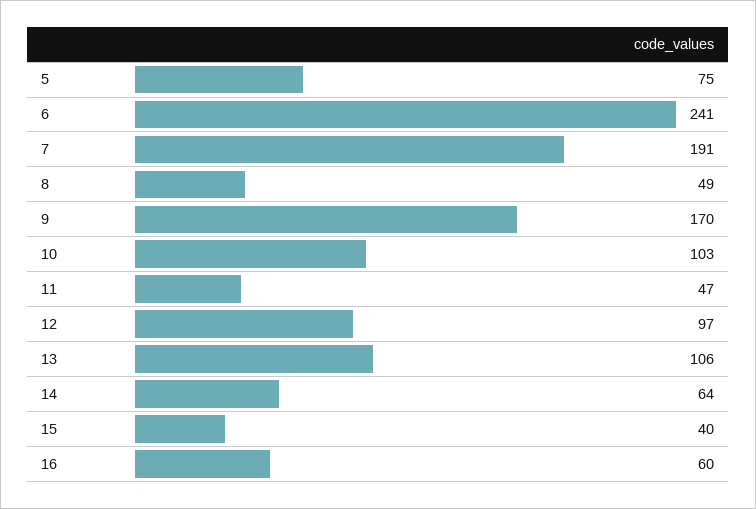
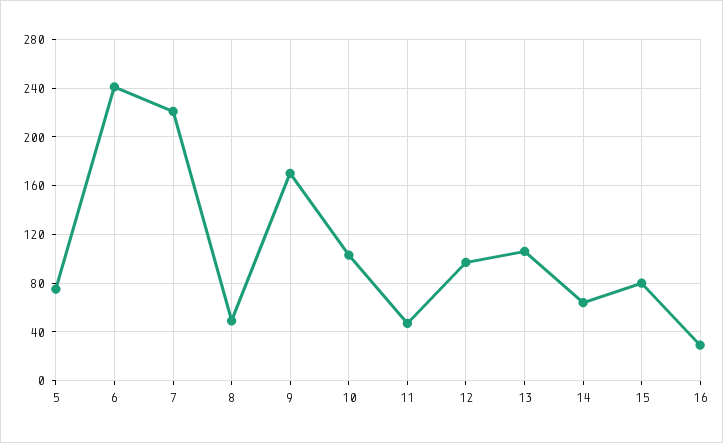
7: 191 -> 220
15: 40 -> 80
16: 60 -> 30

